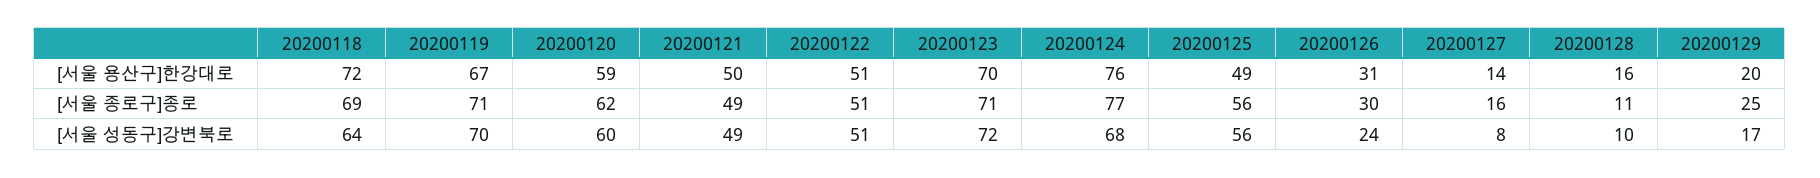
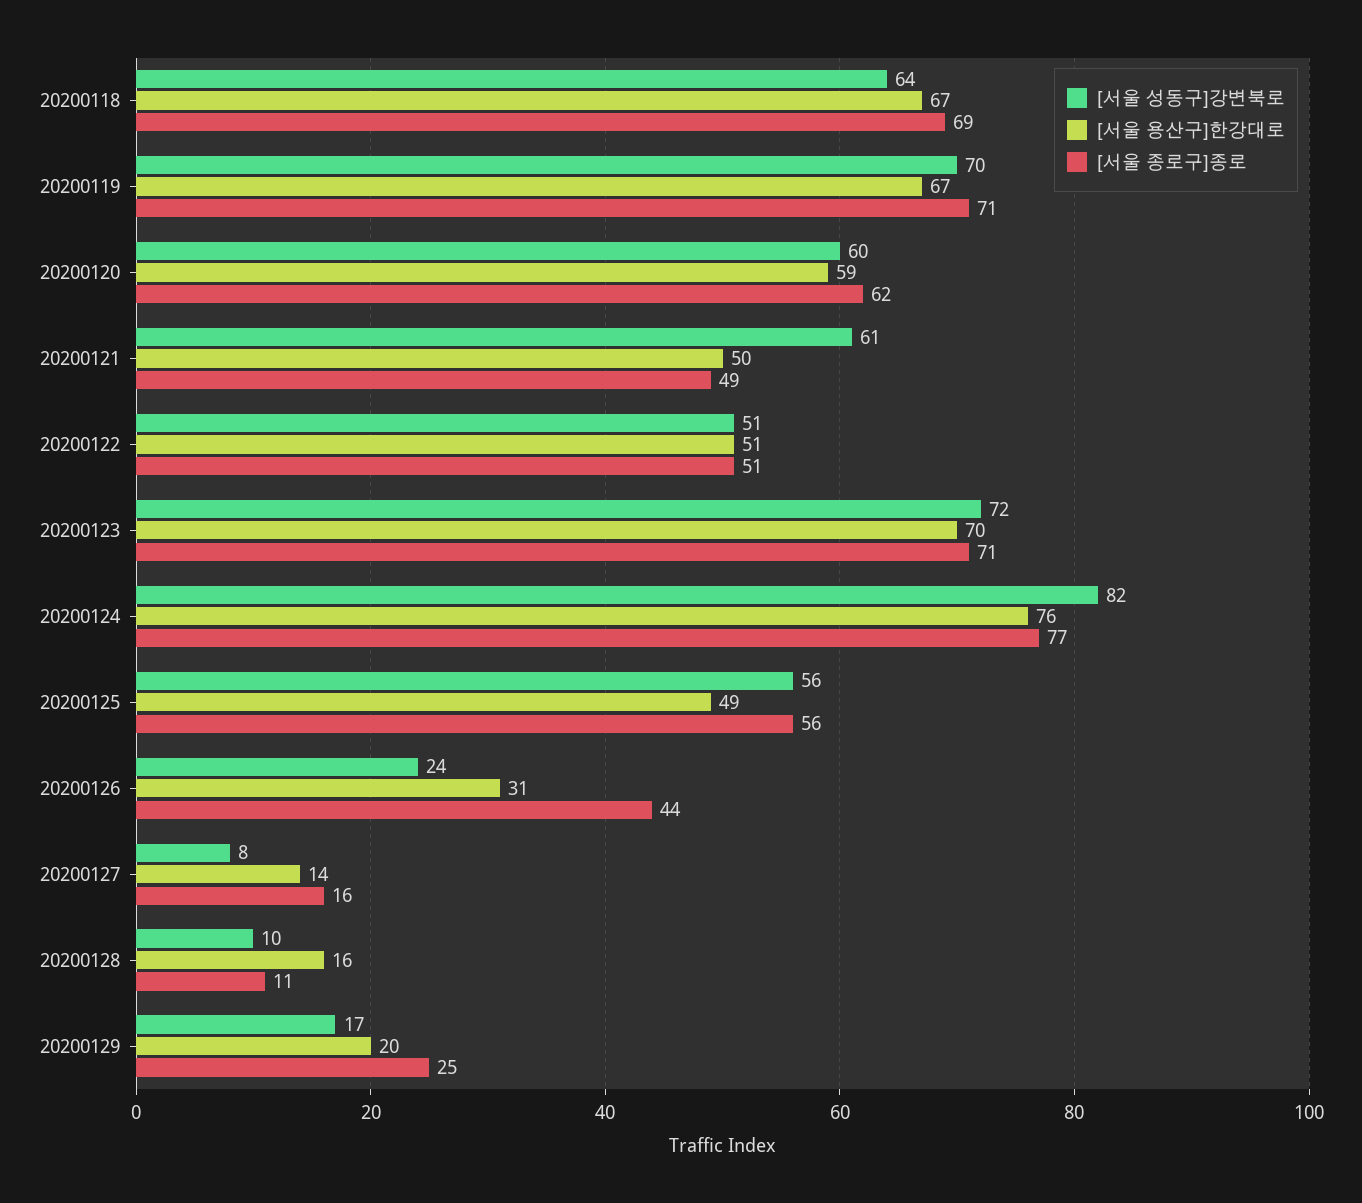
[서울 용산구]한강대로, 20200118: 72 -> 67
[서울 종로구]종로, 20200126: 30 -> 44
[서울 성동구]강변북로, 20200121: 49 -> 61
[서울 성동구]강변북로, 20200124: 68 -> 82

